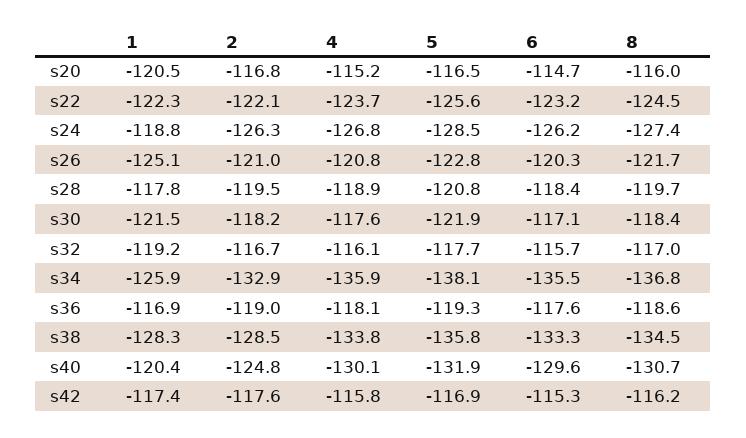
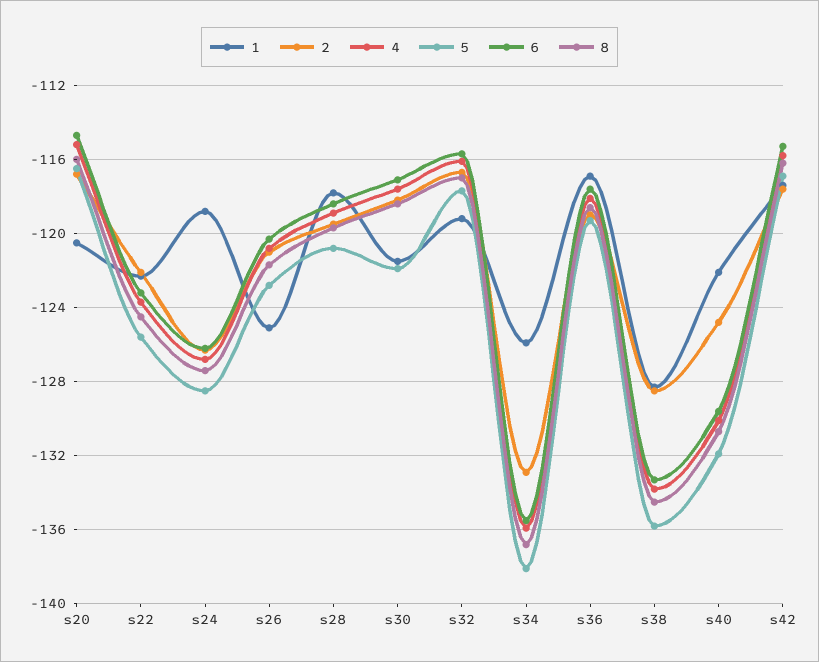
1, s40: -120.4 -> -122

